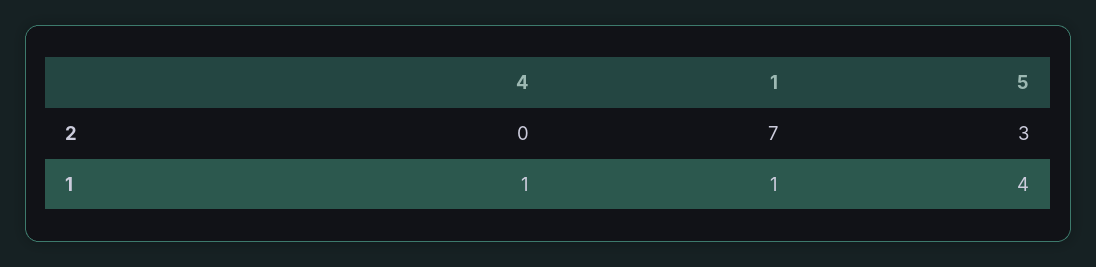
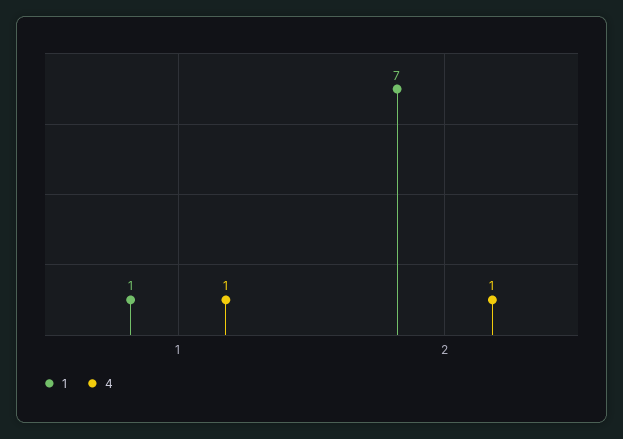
4, 2: 0 -> 1
5, 2: 3 -> none
5, 1: 4 -> none

